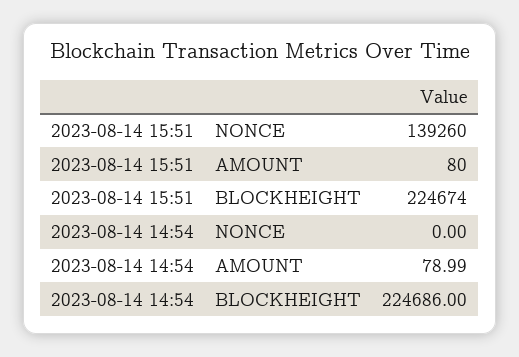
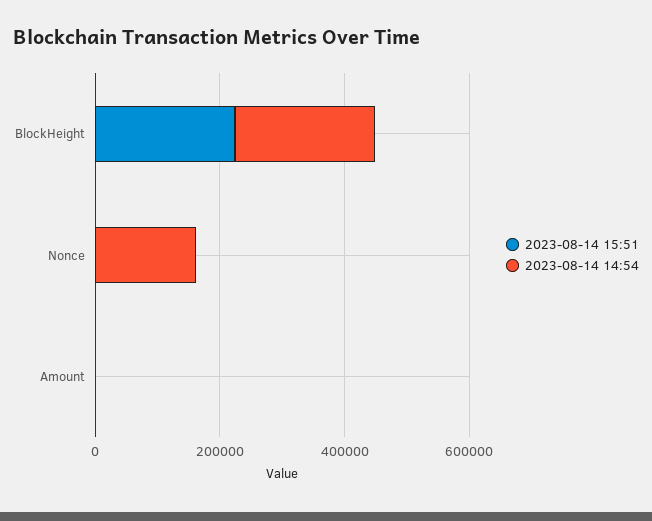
2023-08-14 15:51, NONCE: 139260 -> 0
2023-08-14 14:54, NONCE: 0 -> 150000

